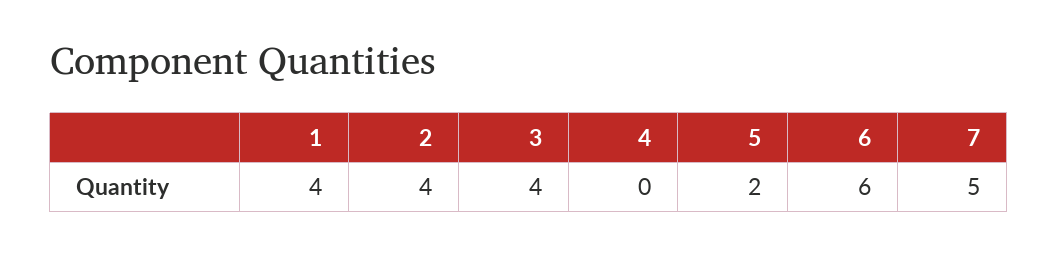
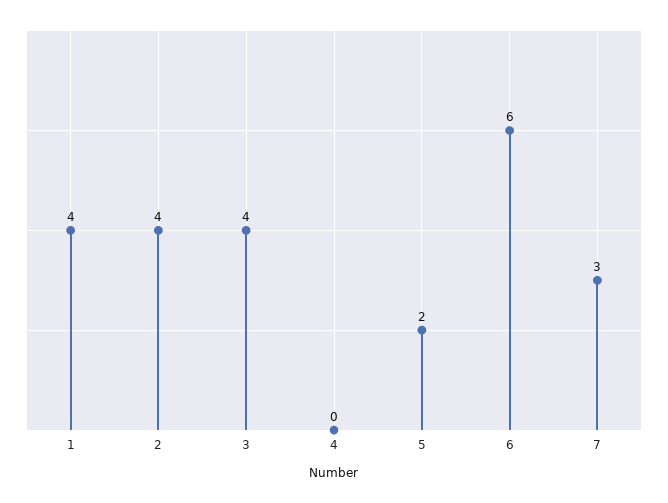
7: 5 -> 3

